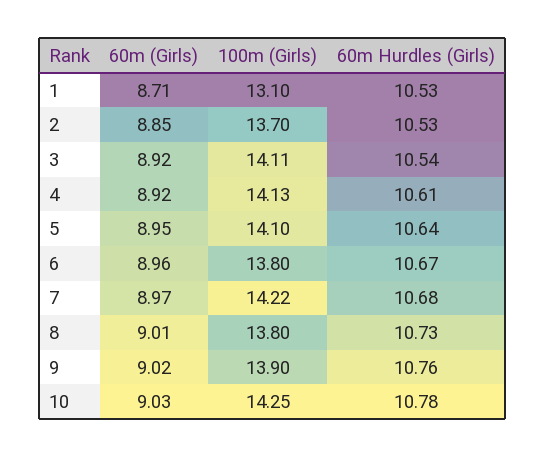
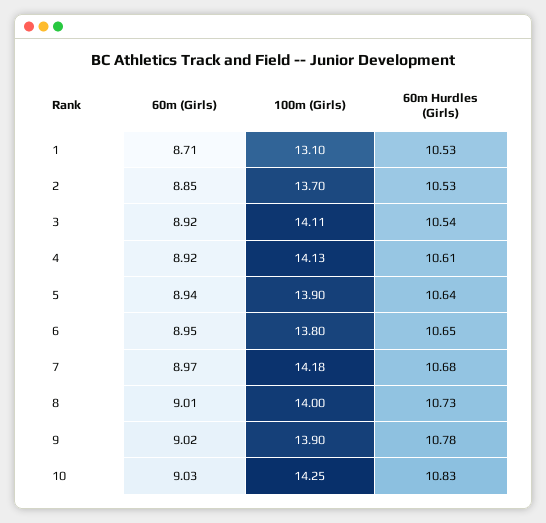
60m (Girls), 5: 8.95 -> 8.94
100m (Girls), 5: 14.1 -> 13.9
60m (Girls), 6: 8.96 -> 8.95
60m Hurdles (Girls), 6: 10.67 -> 10.65
100m (Girls), 7: 14.22 -> 14.18
100m (Girls), 8: 13.8 -> 14
60m Hurdles (Girls), 9: 10.76 -> 10.78
60m Hurdles (Girls), 10: 10.78 -> 10.83

